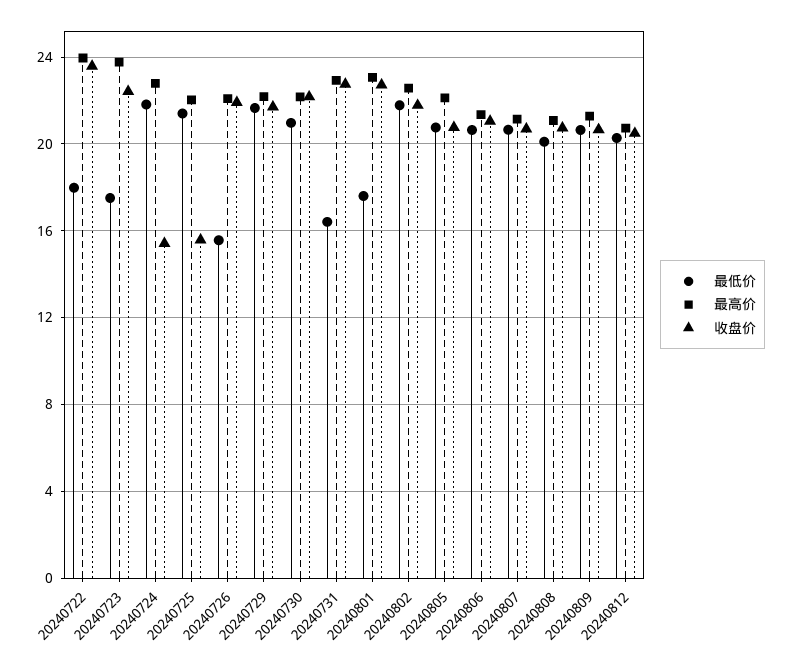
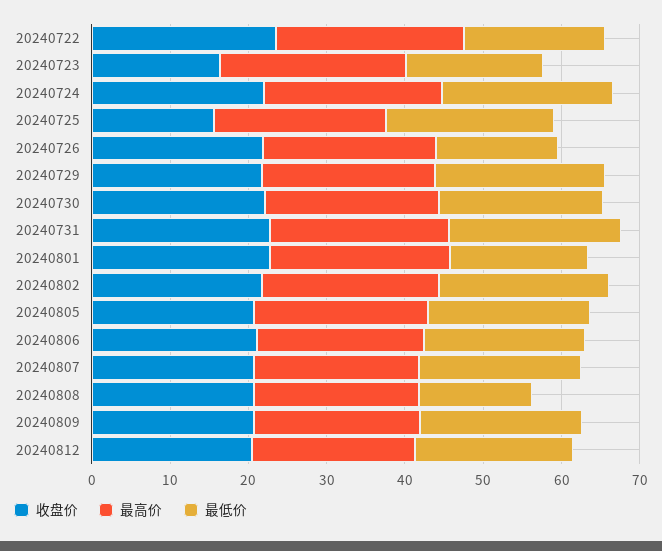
收盘价, 20240723: 22.5 -> 16
收盘价, 20240724: 15.5 -> 22
最低价, 20240731: 16.5 -> 22
最低价, 20240808: 20 -> 14

